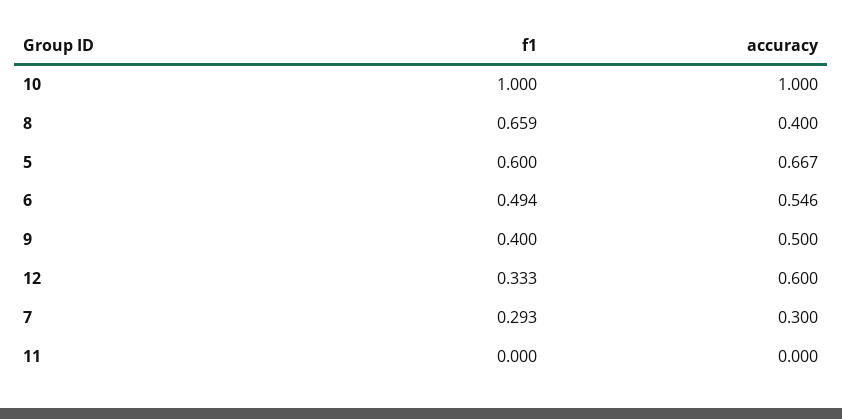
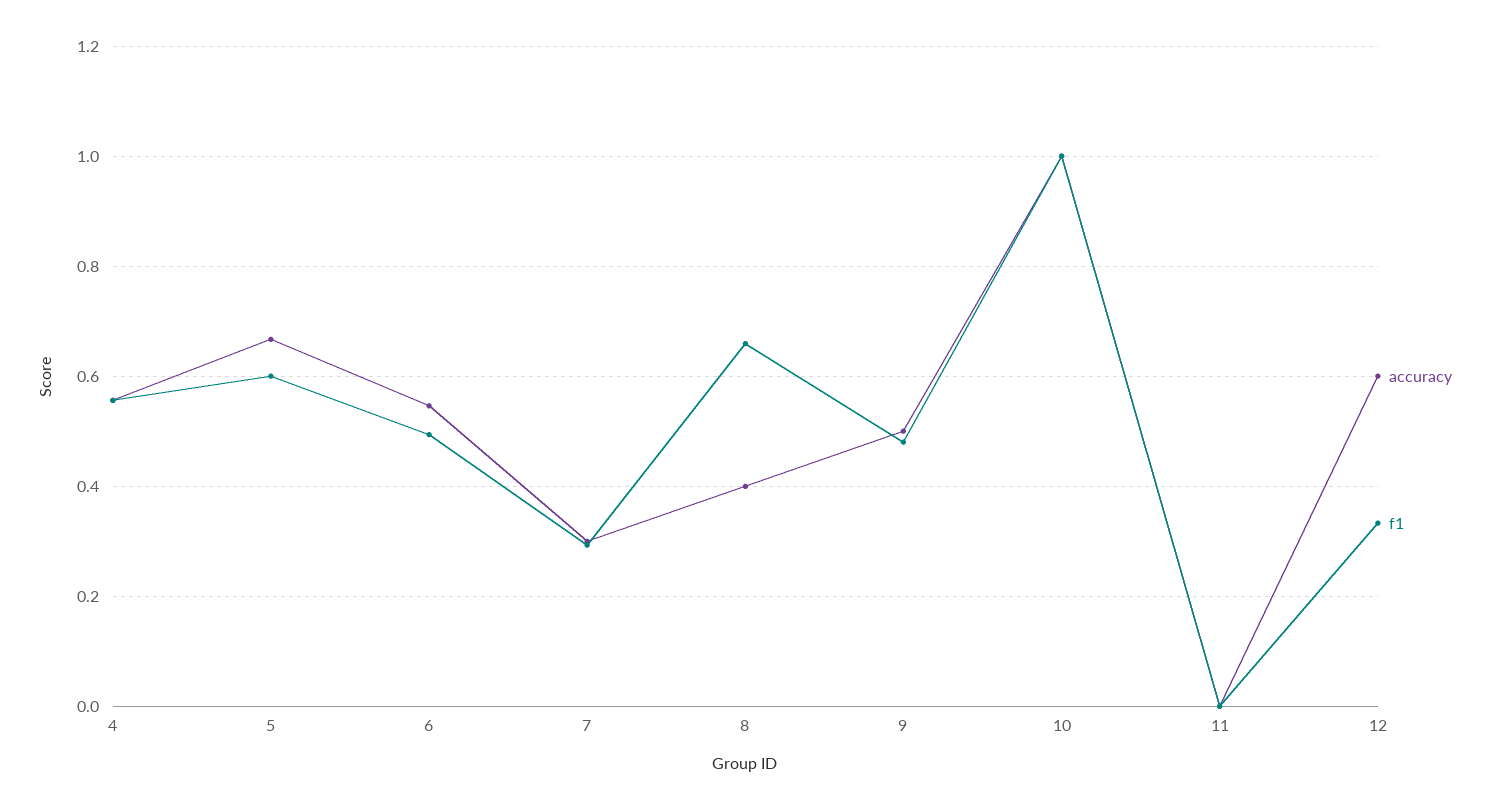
f1, 9: 0.4 -> 0.48
accuracy, 4: none -> 0.56
f1, 4: none -> 0.56

